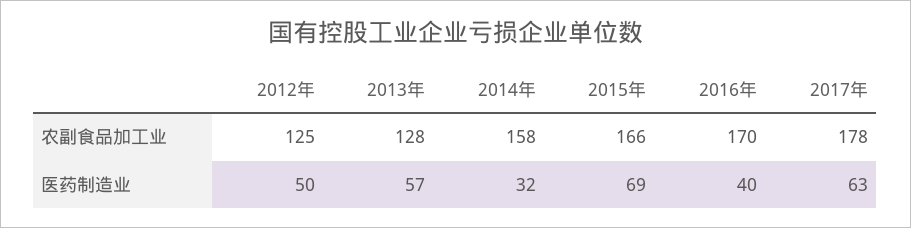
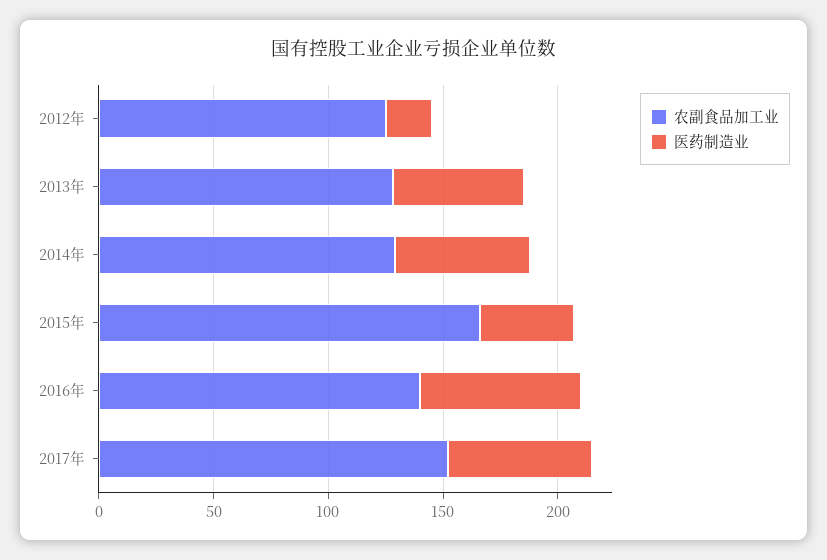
农副食品加工业, 2014年: 158 -> 130
农副食品加工业, 2016年: 170 -> 140
农副食品加工业, 2017年: 178 -> 150
医药制造业, 2012年: 50 -> 20
医药制造业, 2014年: 32 -> 60
医药制造业, 2015年: 69 -> 40
医药制造业, 2016年: 40 -> 70

